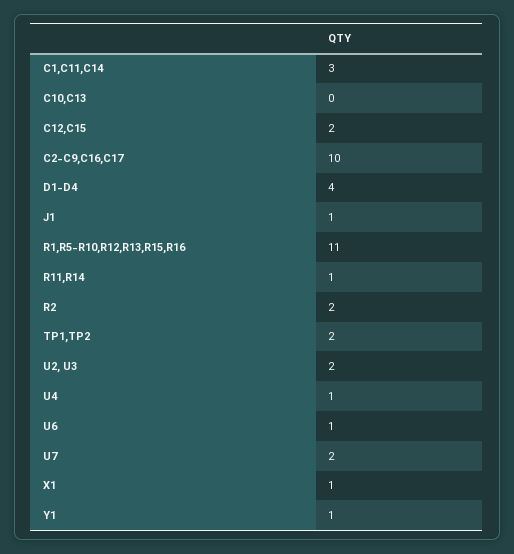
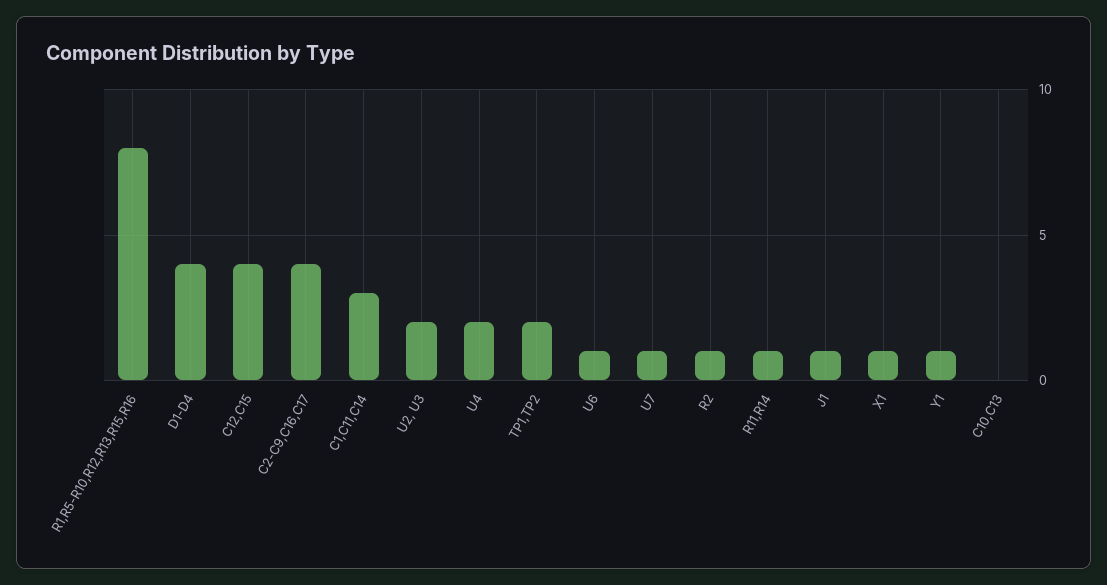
C12,C15: 2 -> 4
C2-C9,C16,C17: 10 -> 4
R1,R5-R10,R12,R13,R15,R16: 11 -> 8
R2: 2 -> 1
U4: 1 -> 2
U7: 2 -> 1

